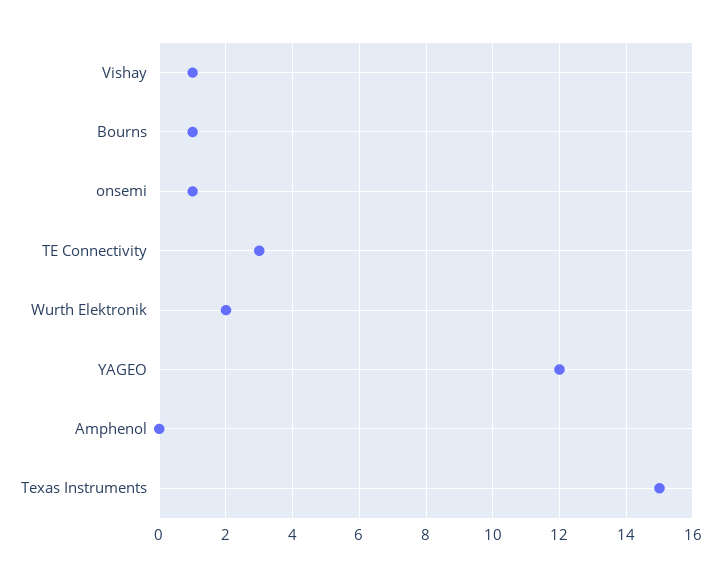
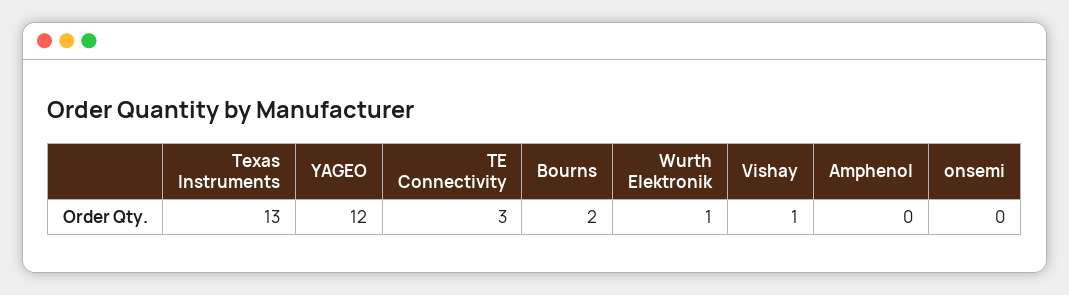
Bourns: 1 -> 2
onsemi: 1 -> 0
Wurth Elektronik: 2 -> 1
Texas Instruments: 15 -> 13

